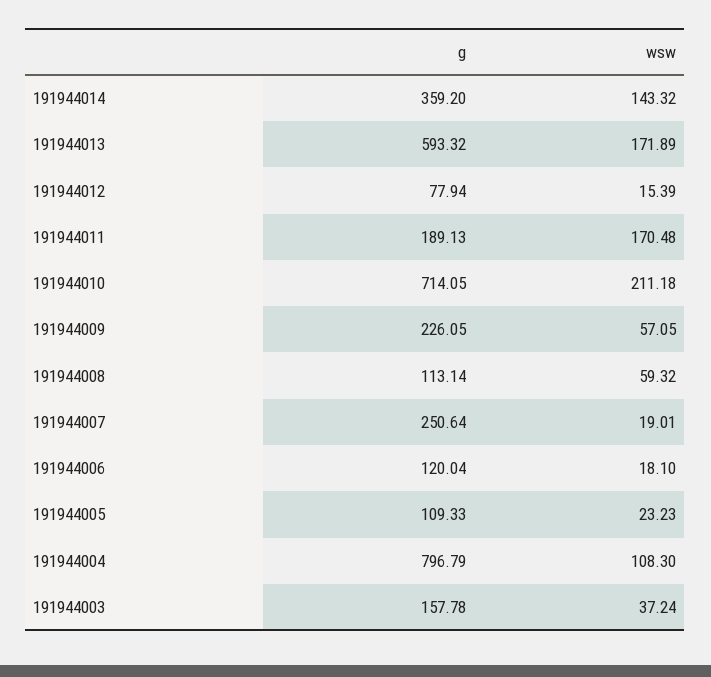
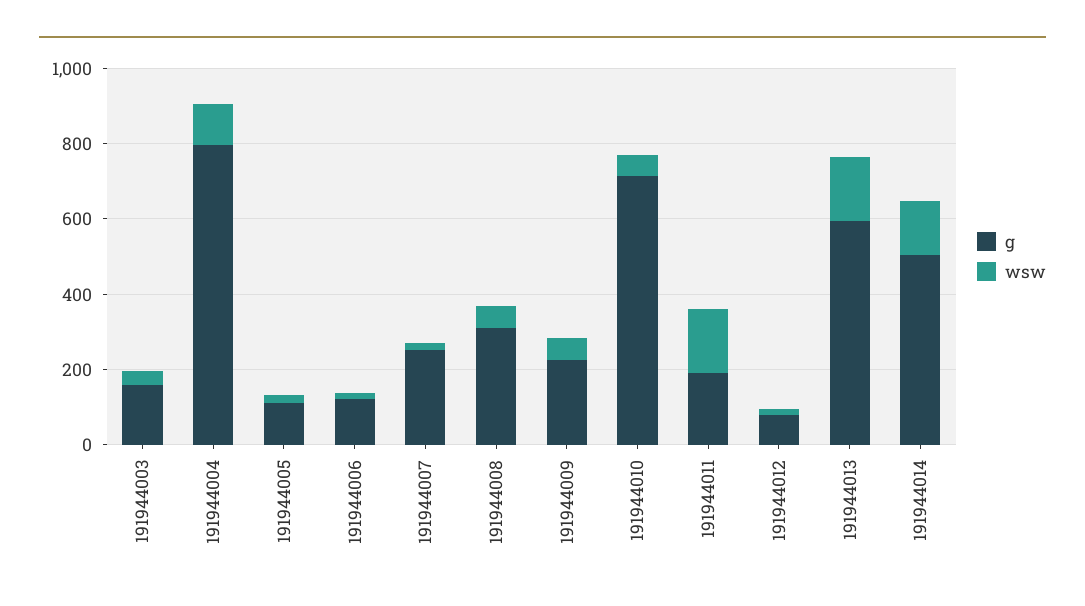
g, 191944014: 359.2 -> 500
wsw, 191944010: 211.18 -> 50
g, 191944008: 113.14 -> 300

